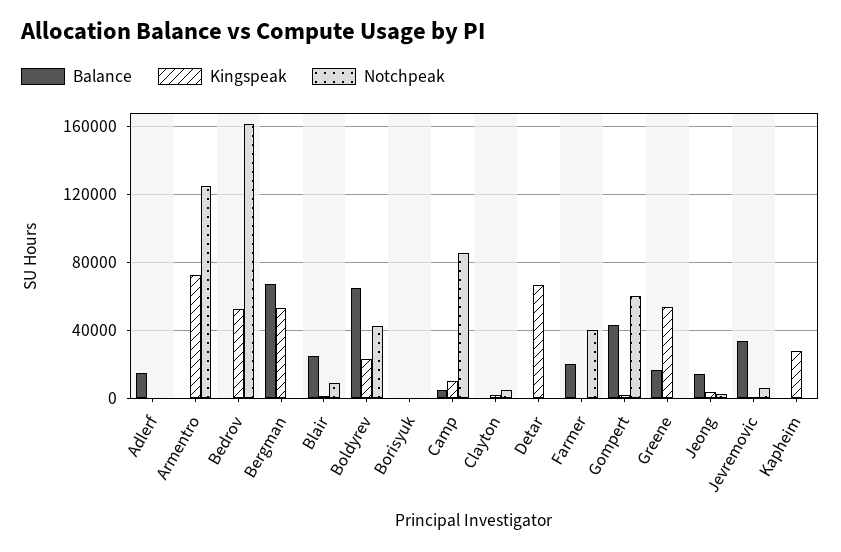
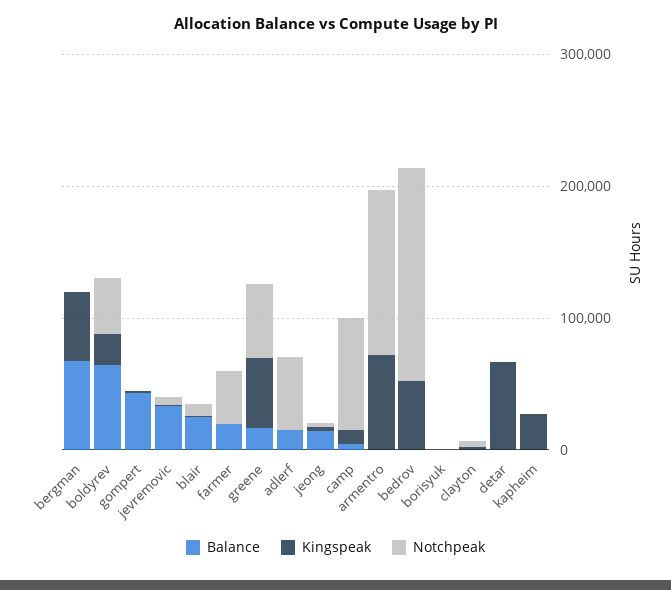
Notchpeak, Adlerf: 0 -> 60000
Notchpeak, Gompert: 60000 -> 0
Notchpeak, Greene: 0 -> 60000

